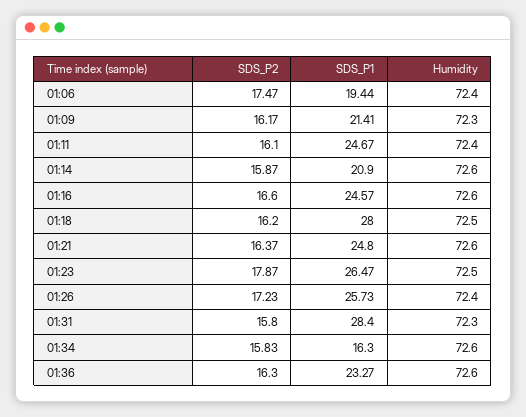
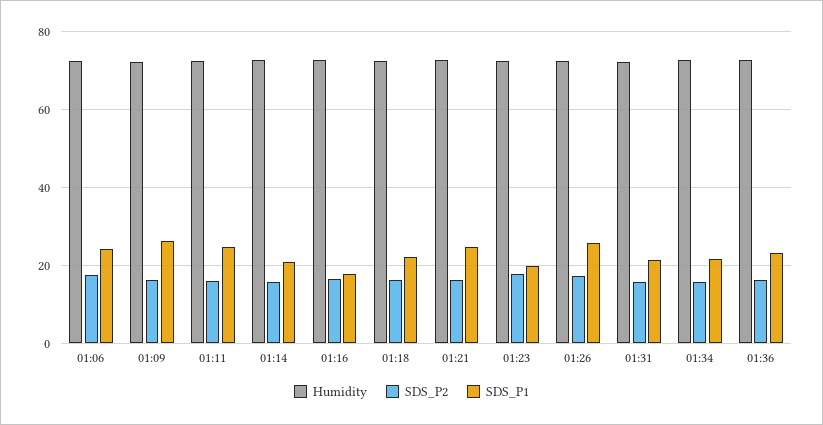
SDS_P1, 01:06: 19.44 -> 24
SDS_P1, 01:09: 21.41 -> 26
SDS_P1, 01:16: 24.57 -> 18
SDS_P1, 01:18: 28 -> 22
SDS_P1, 01:23: 26.47 -> 20
SDS_P1, 01:31: 28.4 -> 22
SDS_P1, 01:34: 16.3 -> 22

